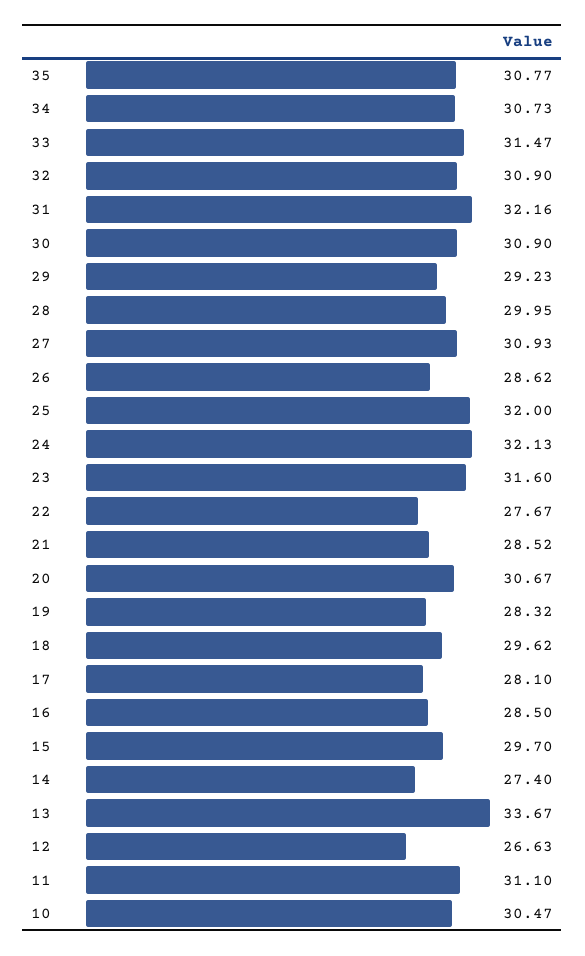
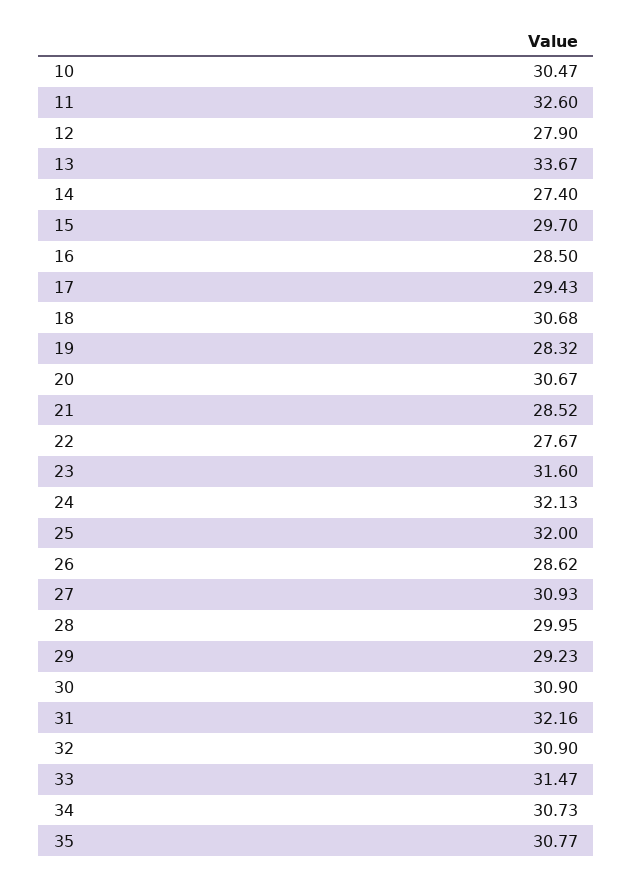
18: 29.62 -> 30.68
17: 28.1 -> 29.43
12: 26.63 -> 27.9
11: 31.1 -> 32.6

